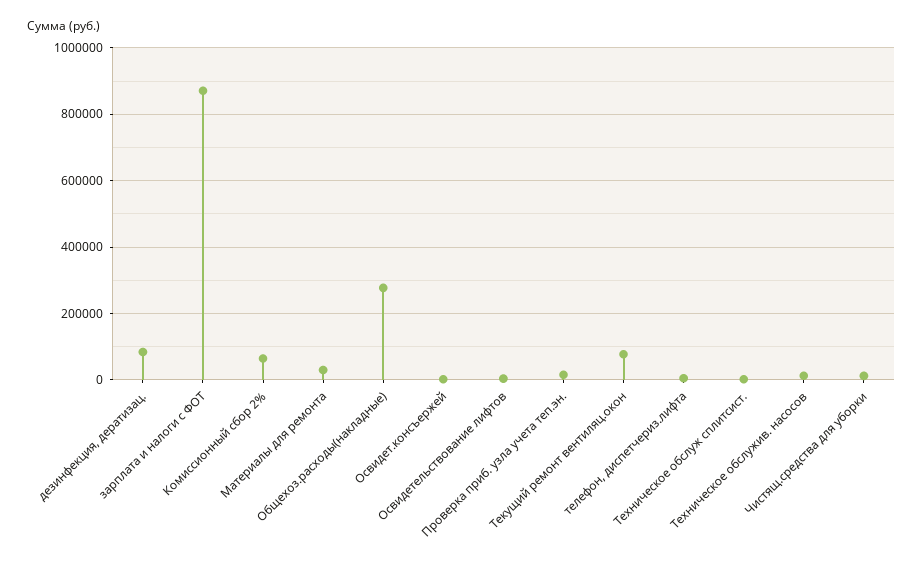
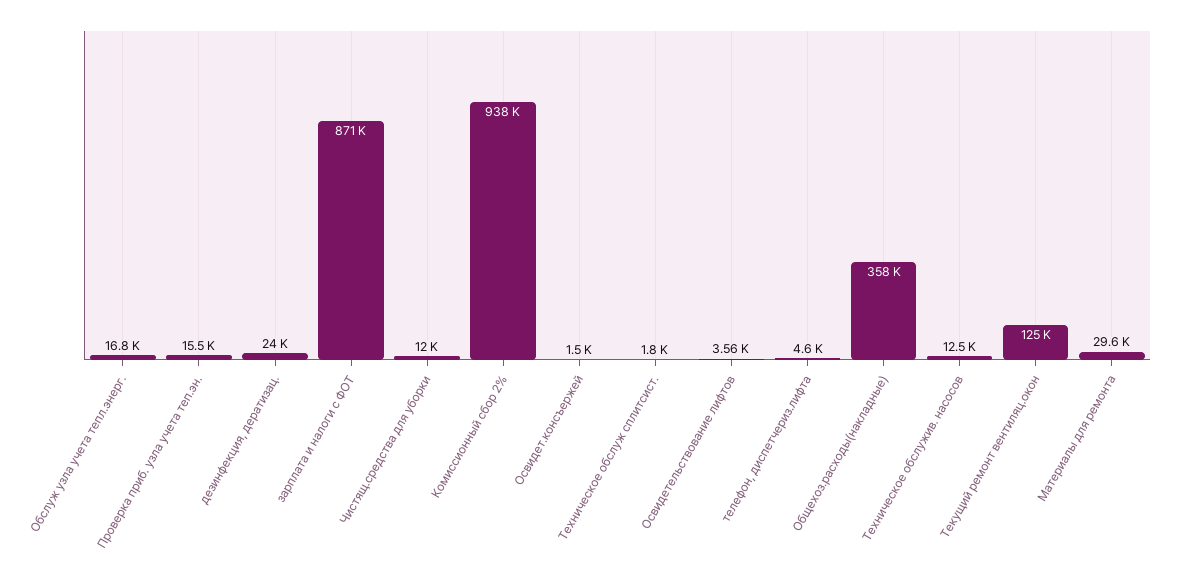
дезинфекция, дератизац.: 80000 -> 24000
Комиссионный сбор 2%: 60000 -> 938000
Общехоз.расходы(накладные): 280000 -> 358000
Текущий ремонт вентиляц.окон: 80000 -> 125000
Обслуж узла учета тепл.энерг.: none -> 16800

